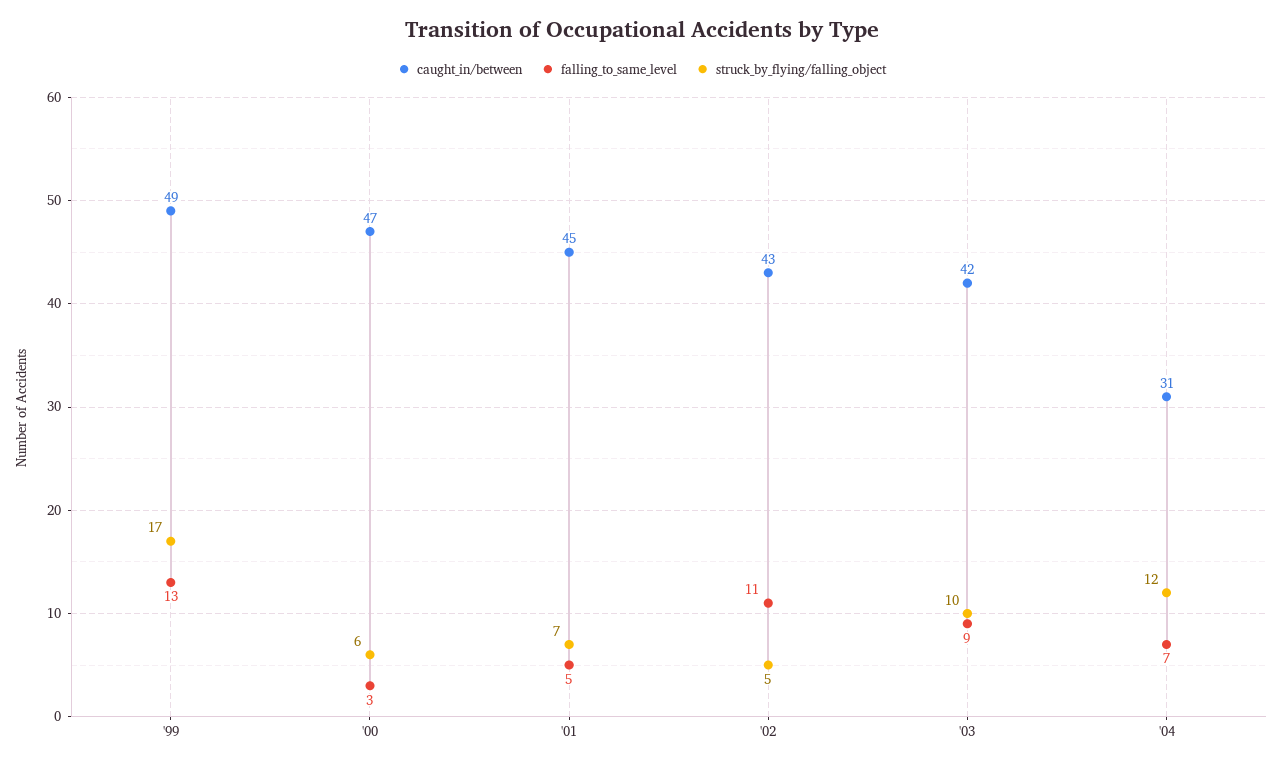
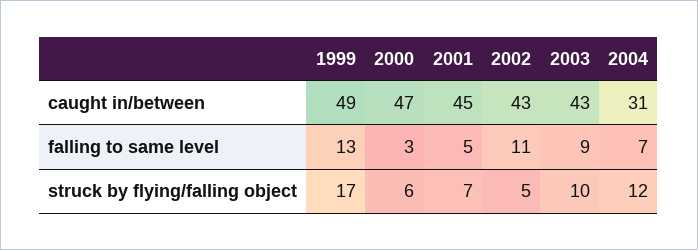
caught_in/between, '03: 42 -> 43

